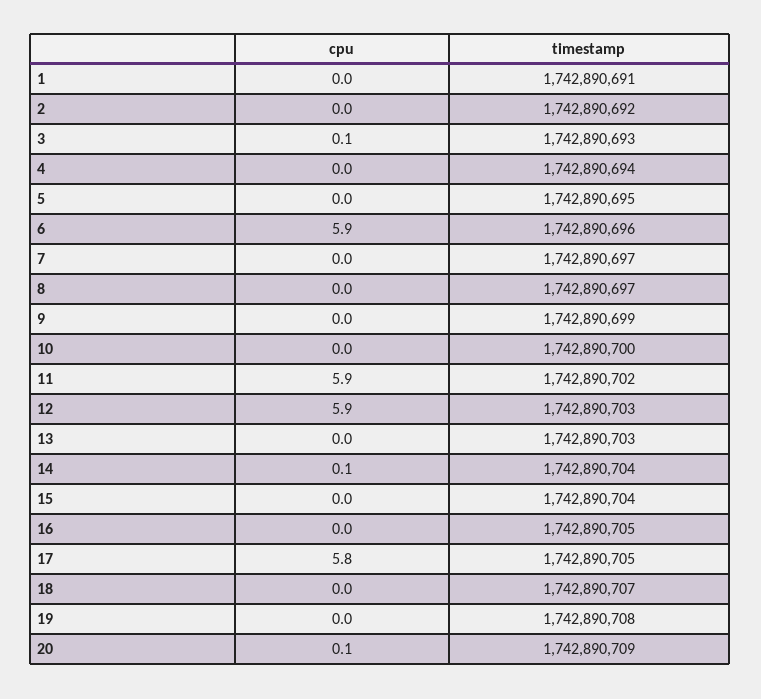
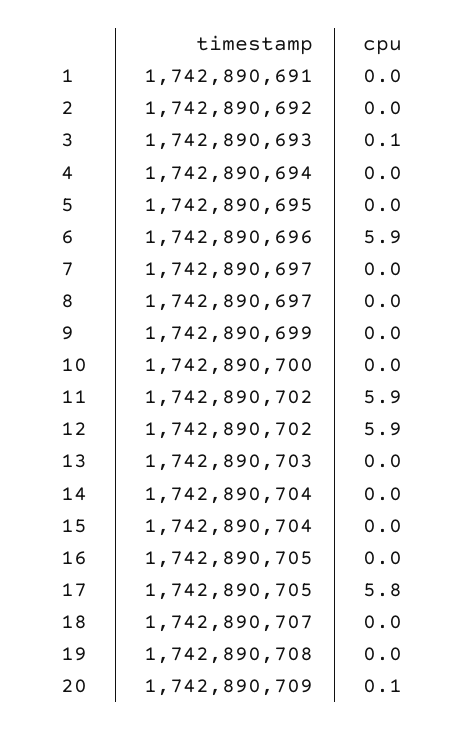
timestamp, 12: 1742890703 -> 1742890702
cpu, 14: 0.1 -> 0

